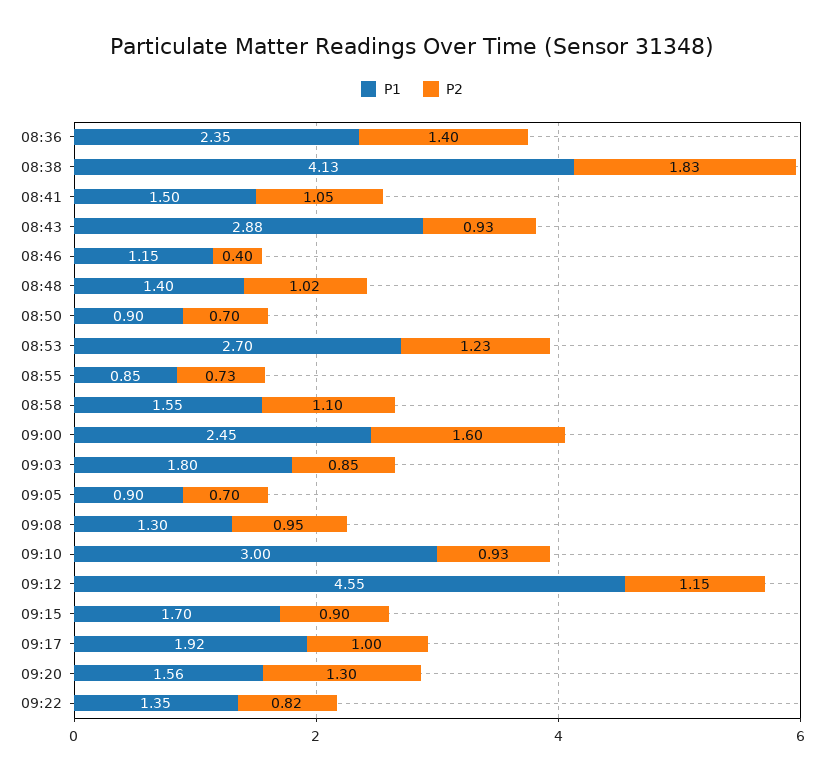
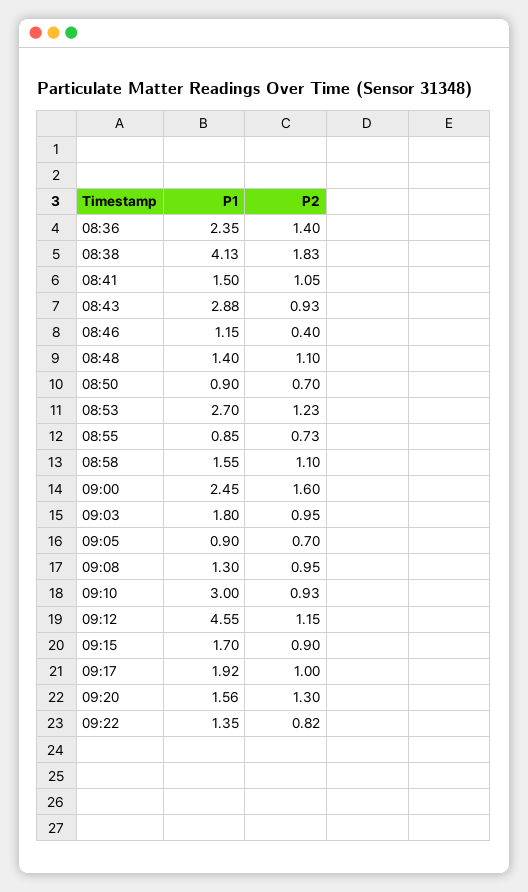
P2, 08:48: 1.02 -> 1.1
P2, 09:03: 0.85 -> 0.95

